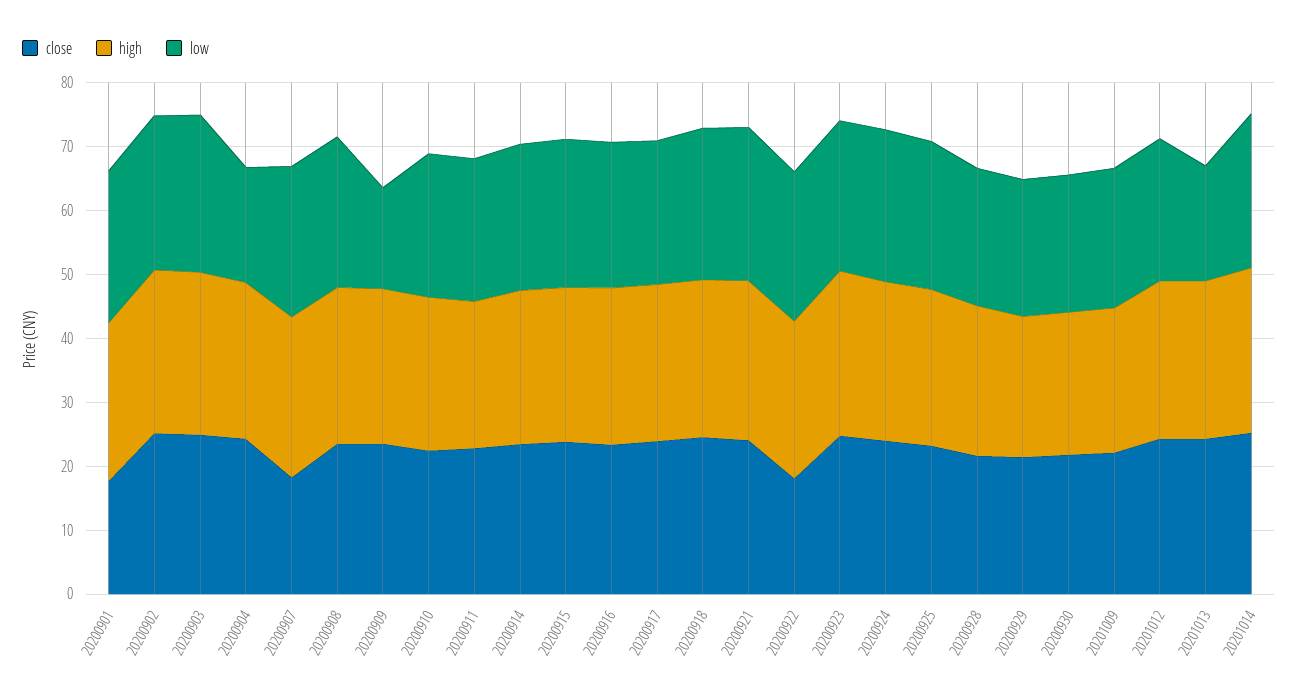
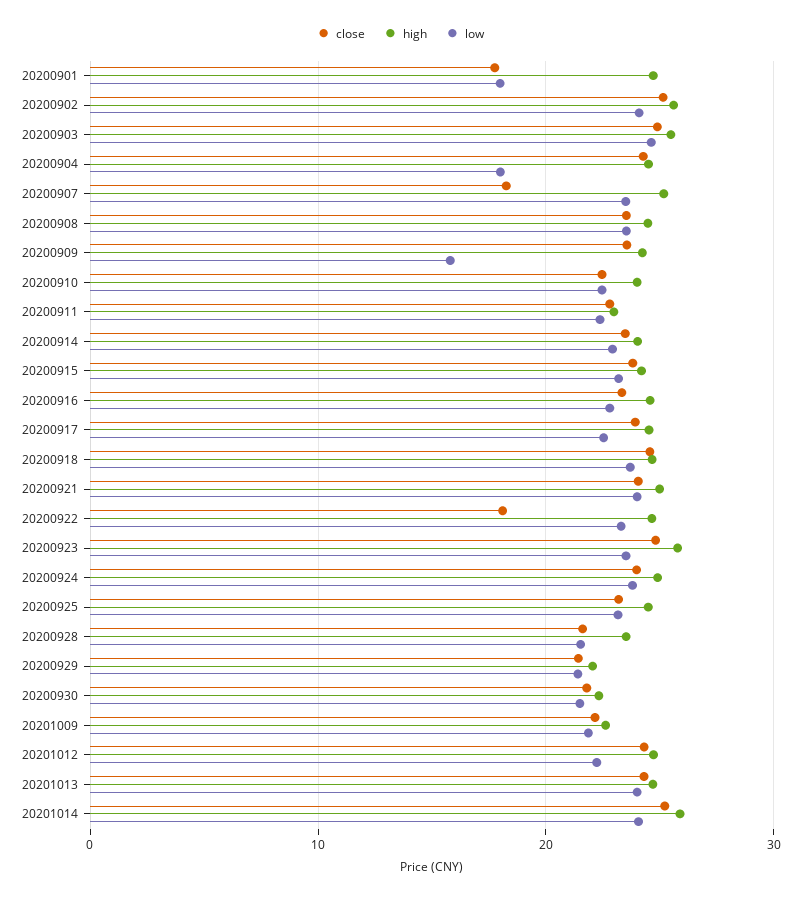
low, 20200901: 24 -> 18
low, 20201013: 18 -> 24

